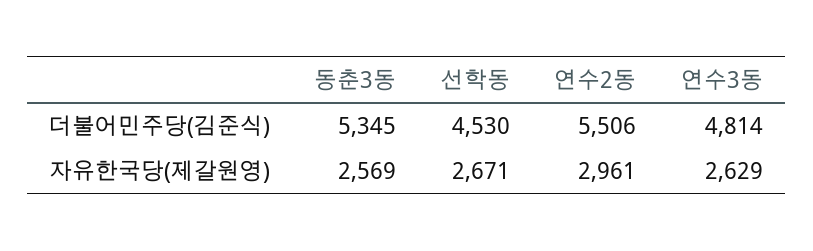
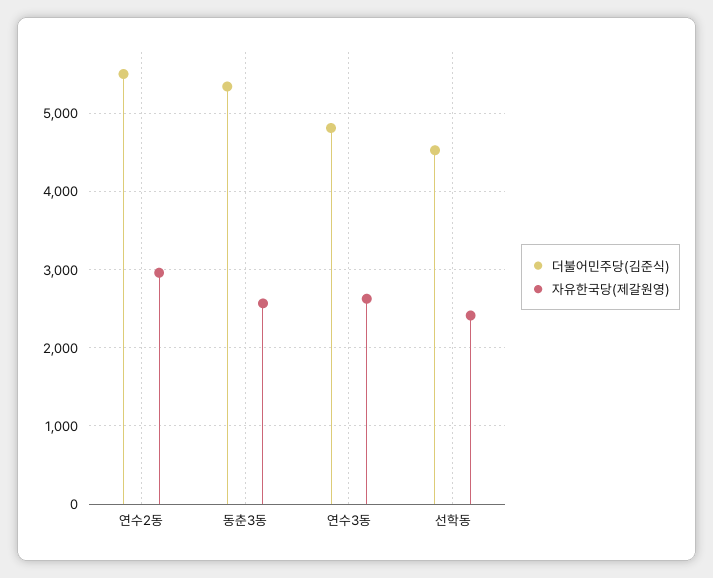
자유한국당(제갈원영), 선학동: 2671 -> 2400

